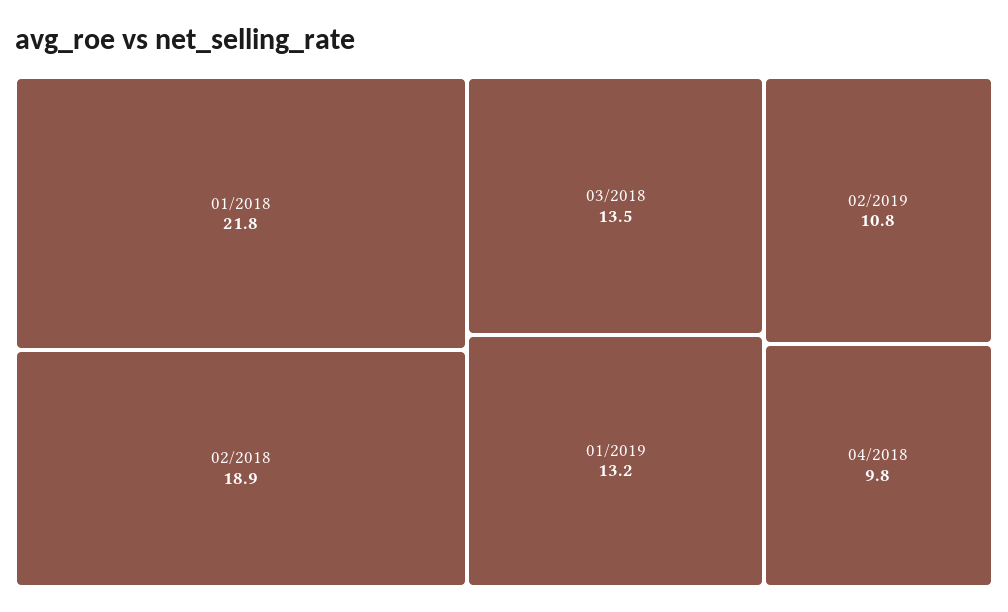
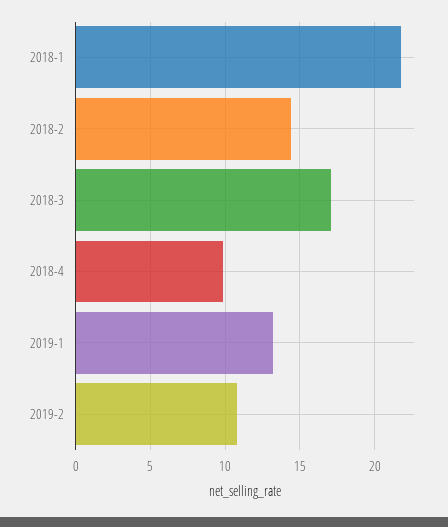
02/2018: 18.9 -> 14.5
03/2018: 13.5 -> 17

